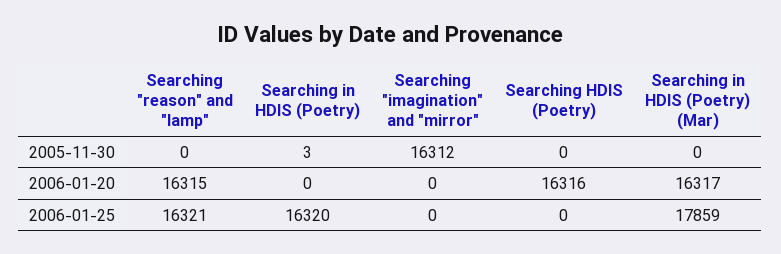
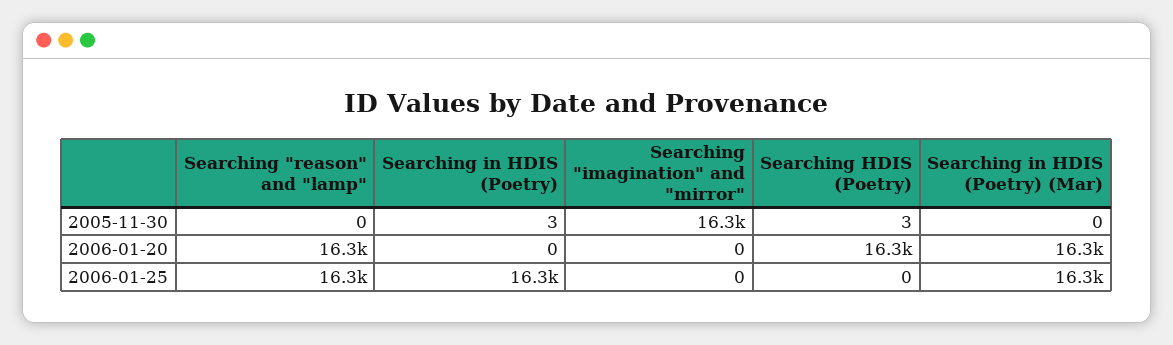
Searching HDIS (Poetry), 2005-11-30: 0 -> 3
Searching in HDIS (Poetry) (Mar), 2006-01-25: 17859 -> 16300

